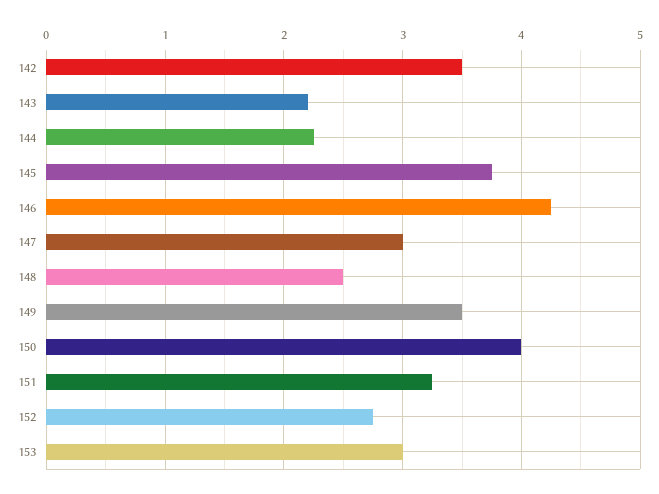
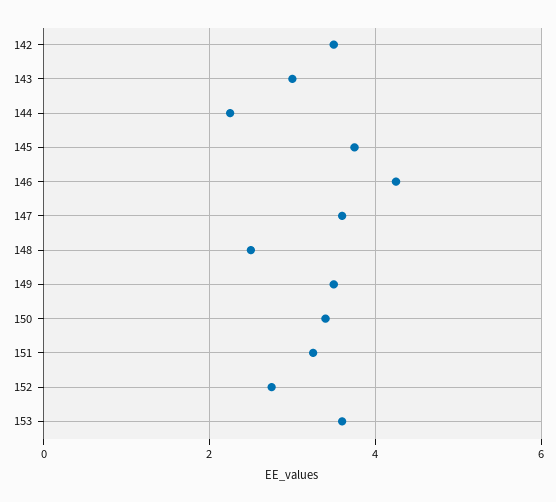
143: 2.2 -> 3
147: 3 -> 3.6
150: 4 -> 3.4
153: 3 -> 3.6

